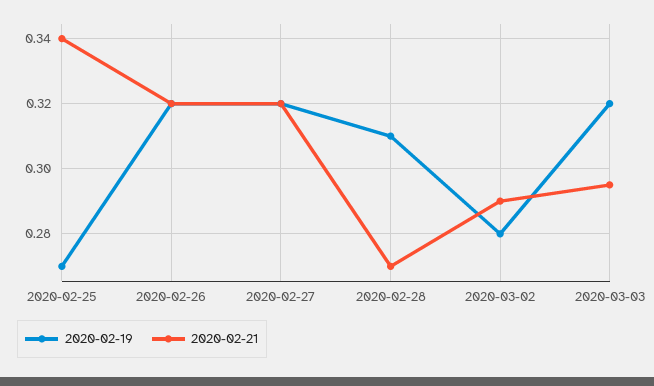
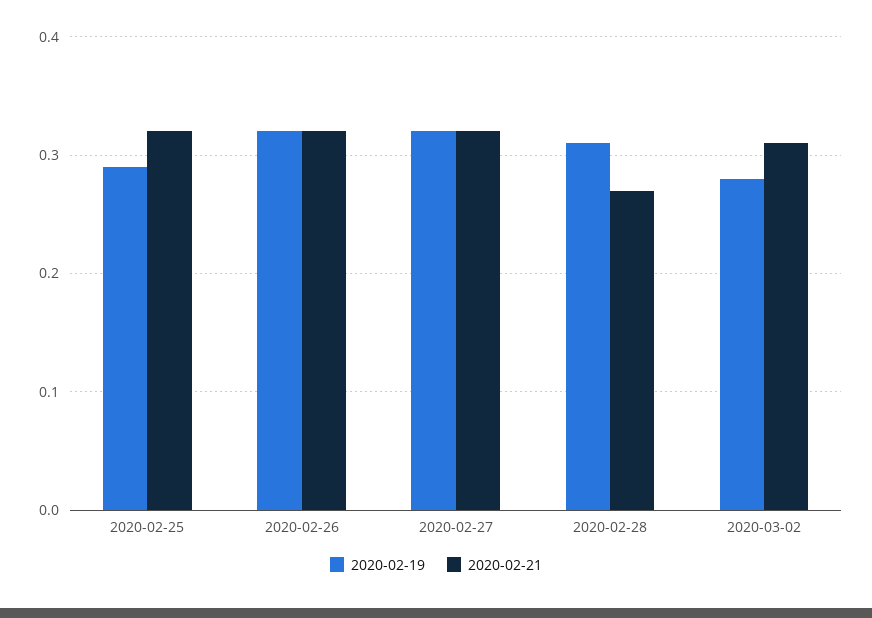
2020-02-19, 2020-02-25: 0.27 -> 0.29
2020-02-21, 2020-02-25: 0.34 -> 0.32
2020-02-21, 2020-03-02: 0.29 -> 0.31
2020-02-19, 2020-03-03: 0.32 -> none
2020-02-21, 2020-03-03: 0.295 -> none

